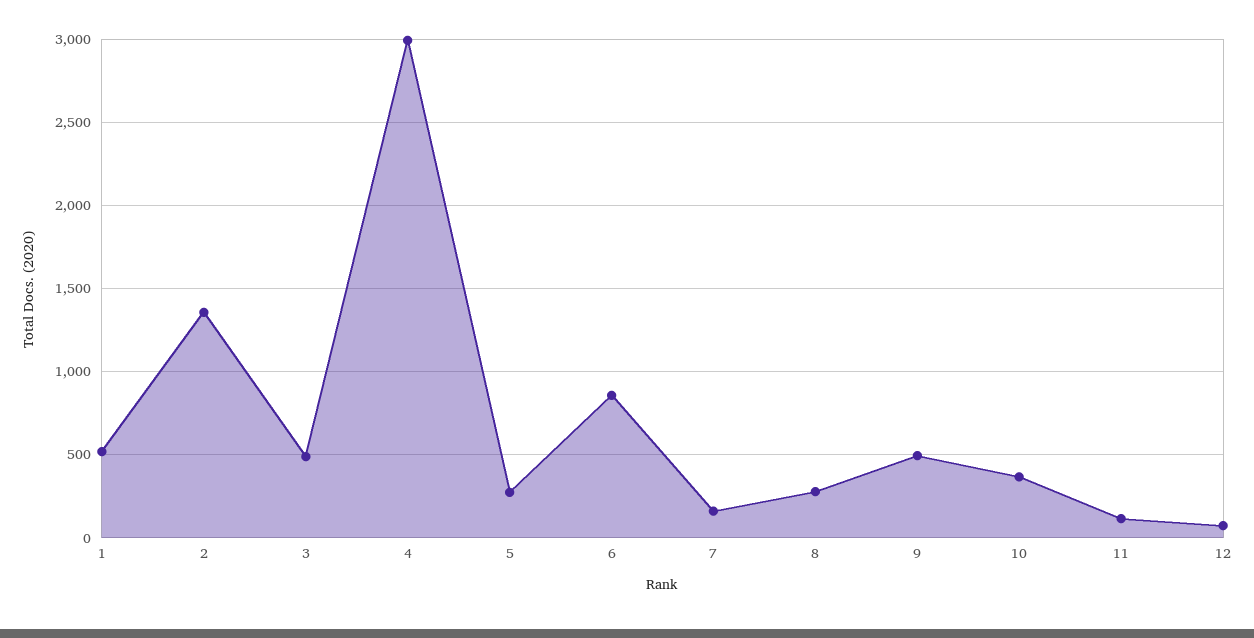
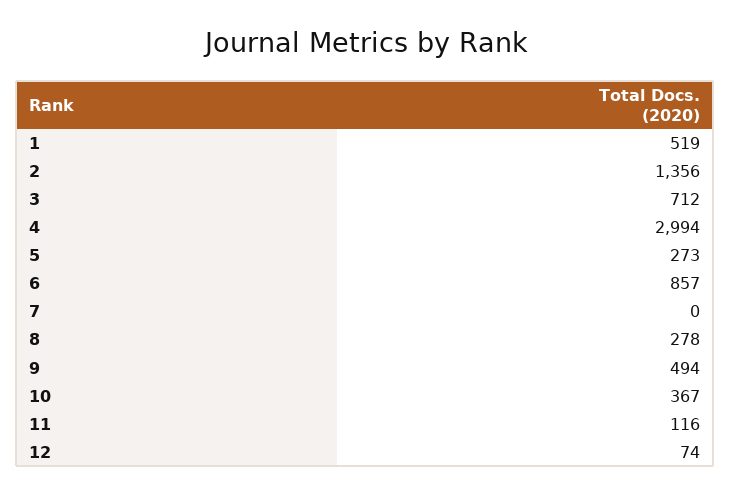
3: 500 -> 712
7: 150 -> 0

